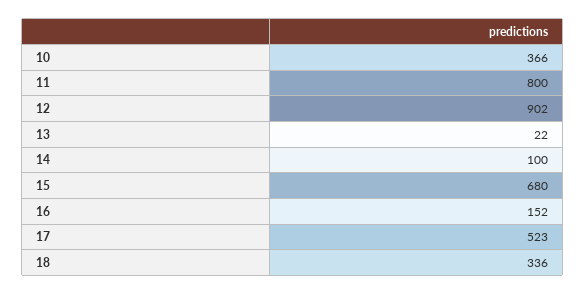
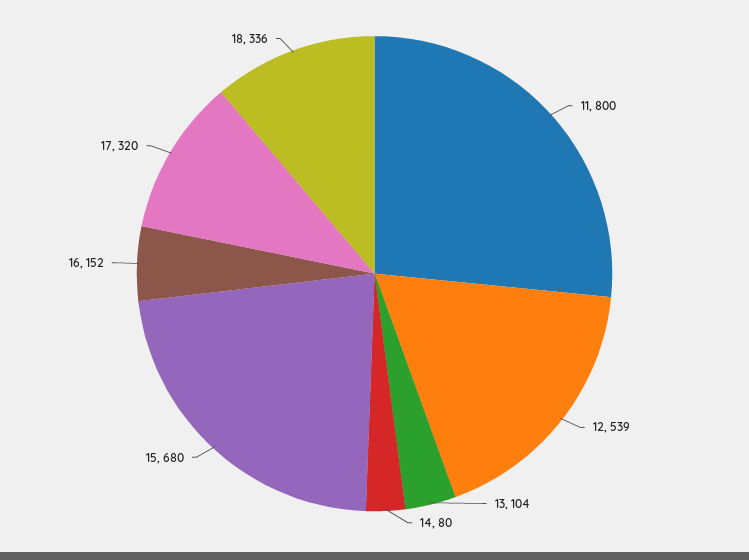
10: 366 -> none
12: 902 -> 539
13: 22 -> 104
14: 100 -> 80
17: 523 -> 320

